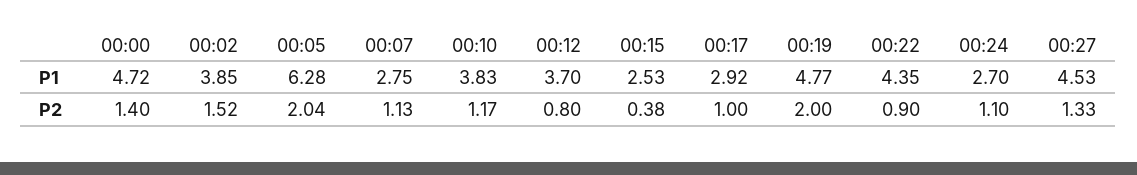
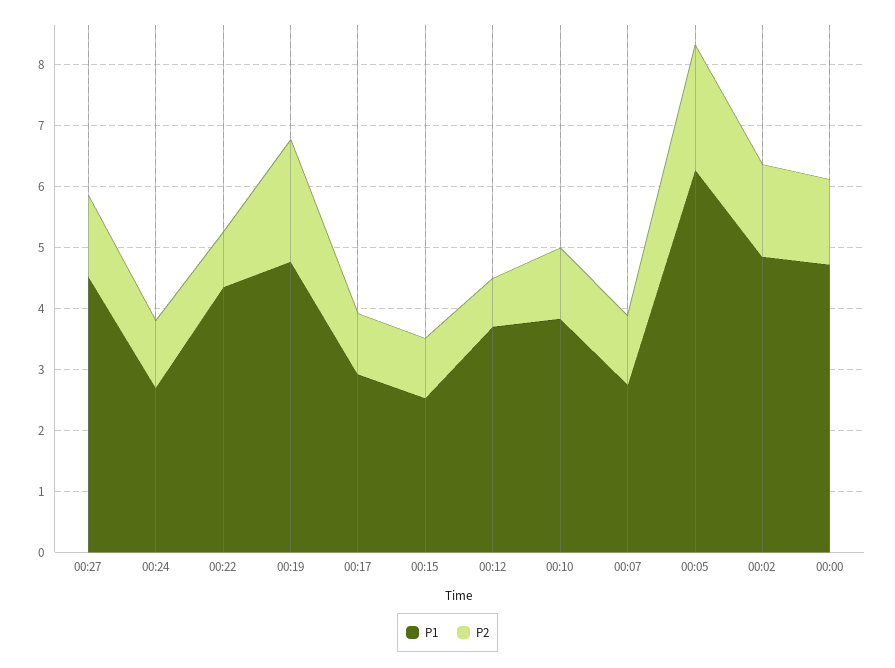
P1, 00:02: 3.85 -> 4.8
P2, 00:15: 0.38 -> 1

